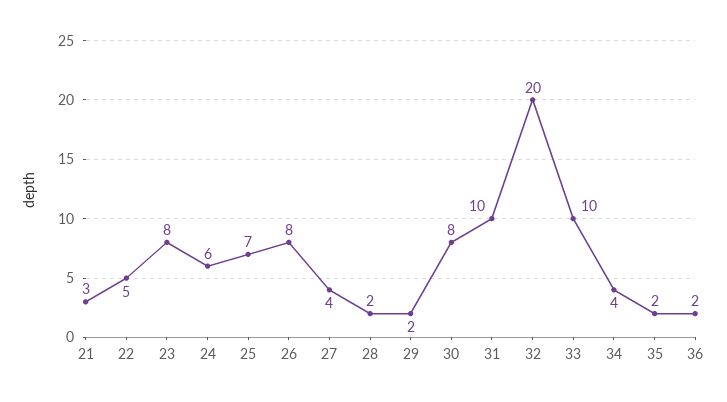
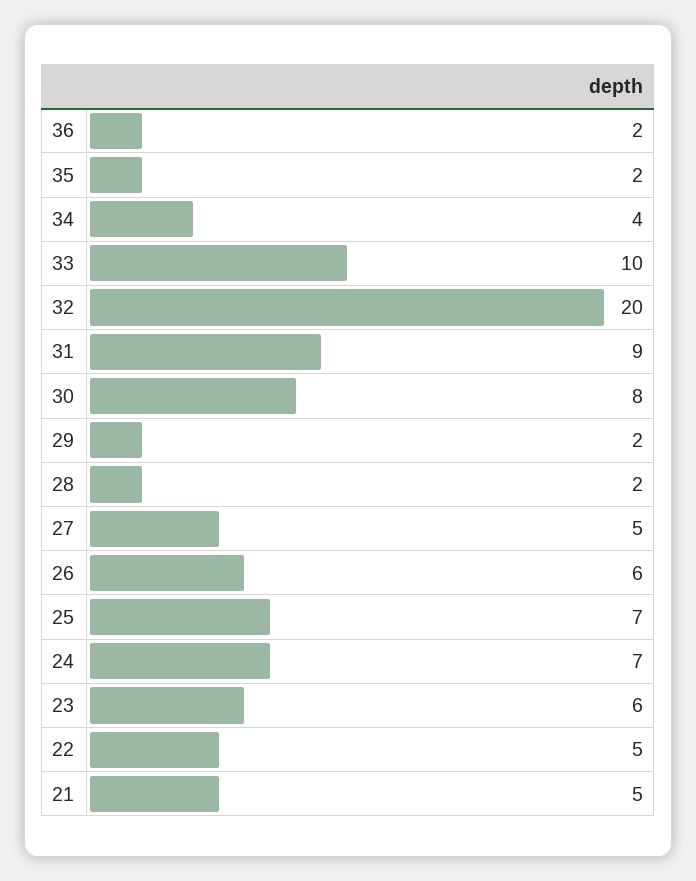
21: 3 -> 5
23: 8 -> 6
24: 6 -> 7
26: 8 -> 6
27: 4 -> 5
31: 10 -> 9

